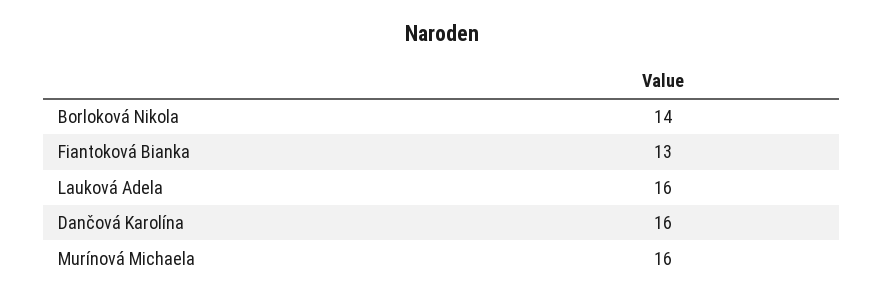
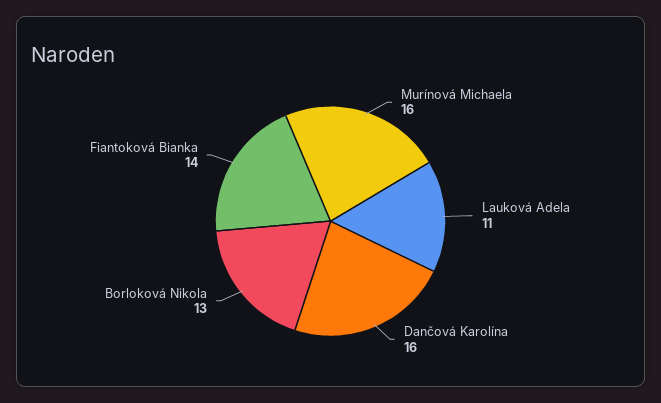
Borloková Nikola: 14 -> 13
Fiantoková Bianka: 13 -> 14
Lauková Adela: 16 -> 11

